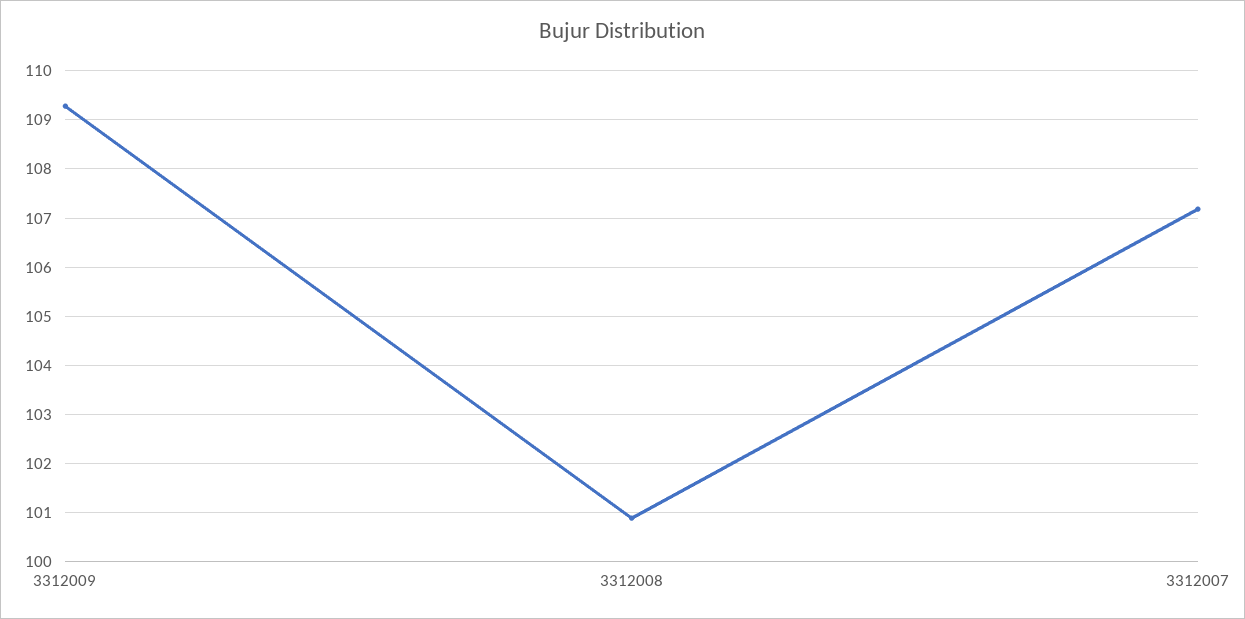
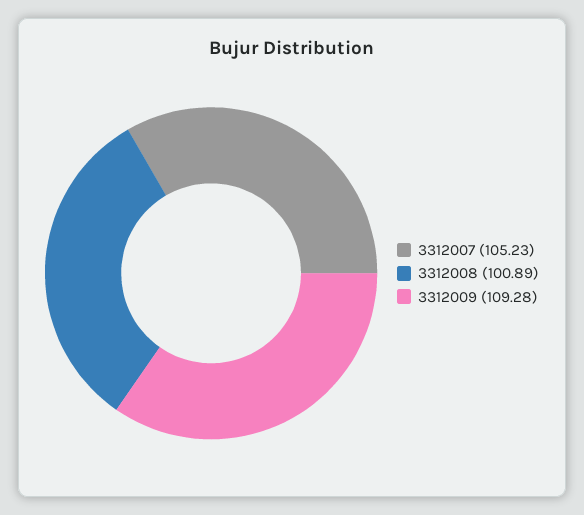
3312007: 107.2 -> 105.23

